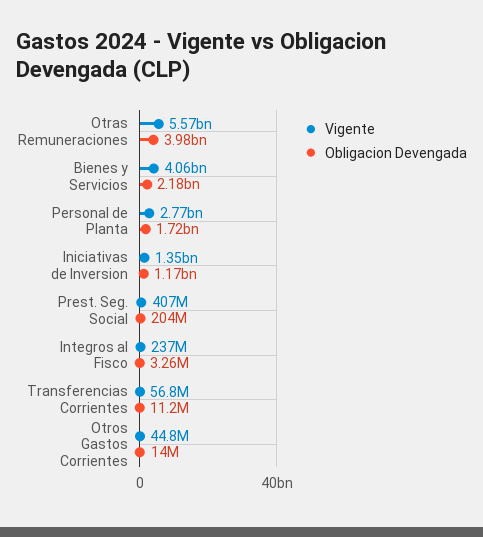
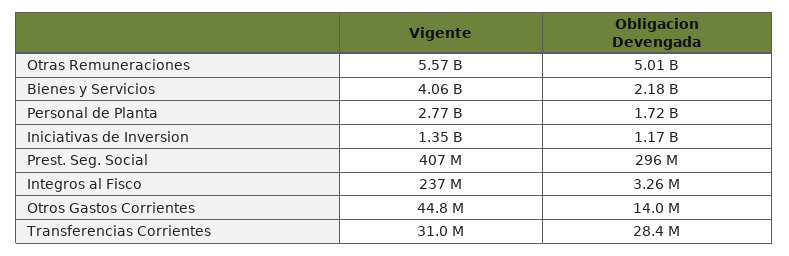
Obligacion Devengada, Otras Remuneraciones: 3980000000 -> 5010000000
Obligacion Devengada, Prest. Seg. Social: 204000000 -> 296000000
Vigente, Transferencias Corrientes: 56800000 -> 31000000
Obligacion Devengada, Transferencias Corrientes: 11200000 -> 28400000

